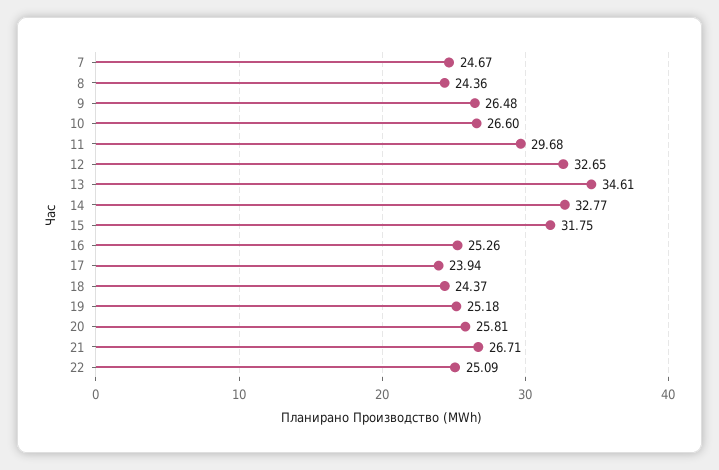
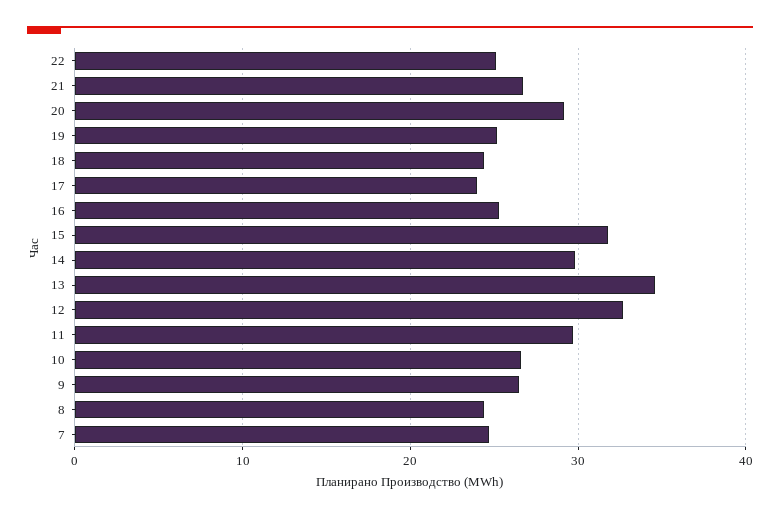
14: 32.77 -> 30
20: 25.81 -> 29

